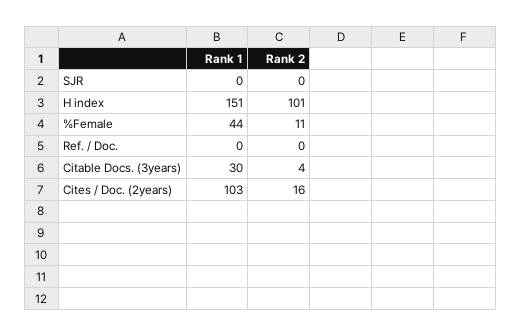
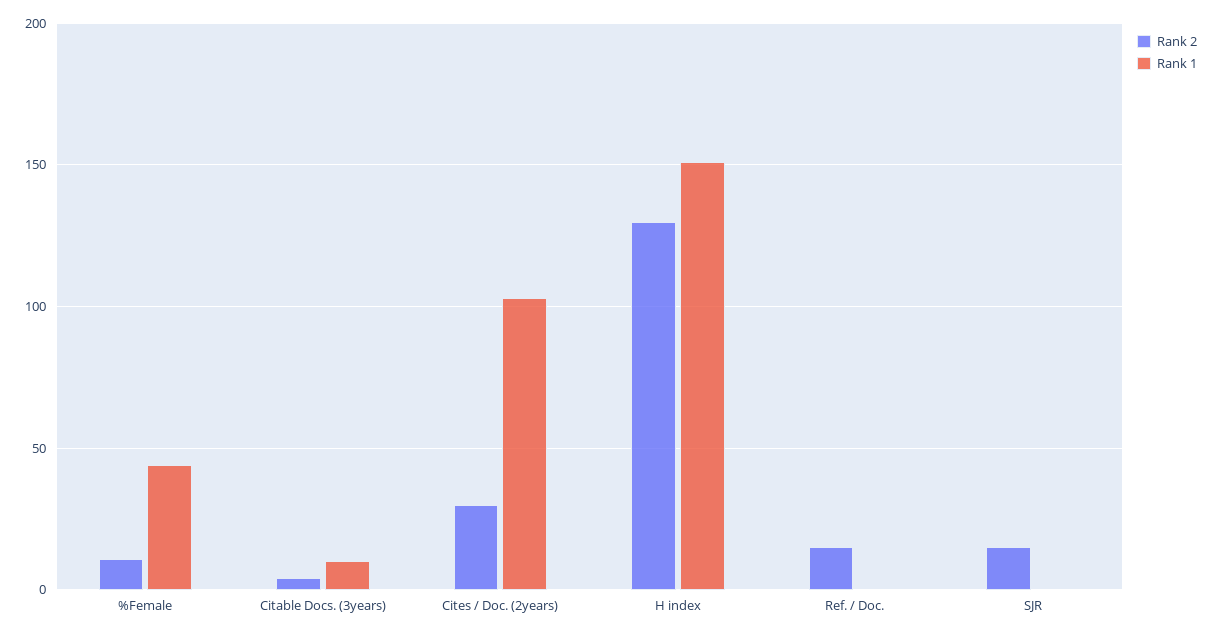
Rank 2, SJR: 0 -> 15
Rank 2, H index: 101 -> 130
Rank 2, Ref. / Doc.: 0 -> 15
Rank 1, Citable Docs. (3years): 30 -> 10
Rank 2, Cites / Doc. (2years): 16 -> 30

